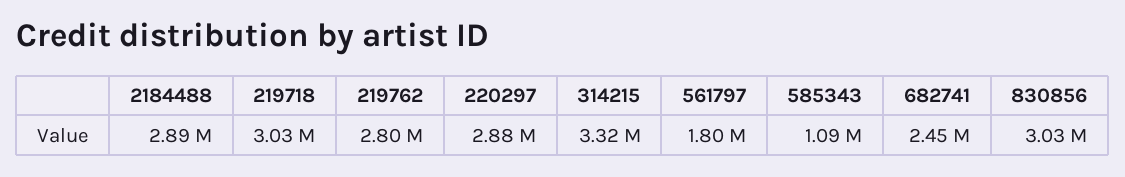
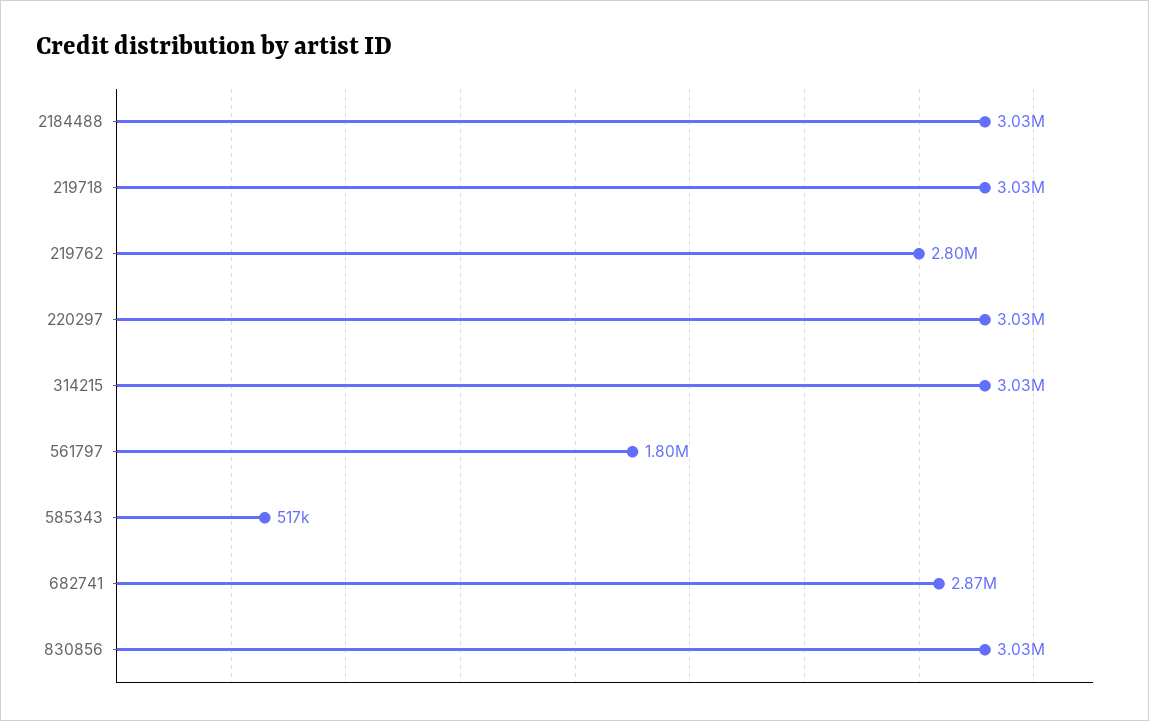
2184488: 2890000 -> 3030000
220297: 2880000 -> 3030000
314215: 3320000 -> 3030000
585343: 1090000 -> 517000
682741: 2450000 -> 2870000

